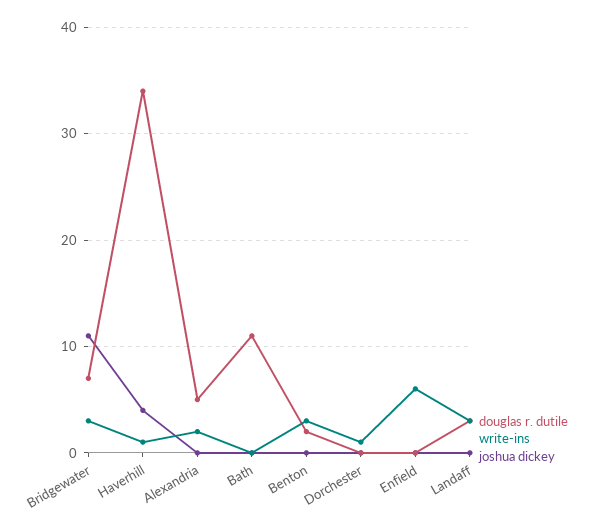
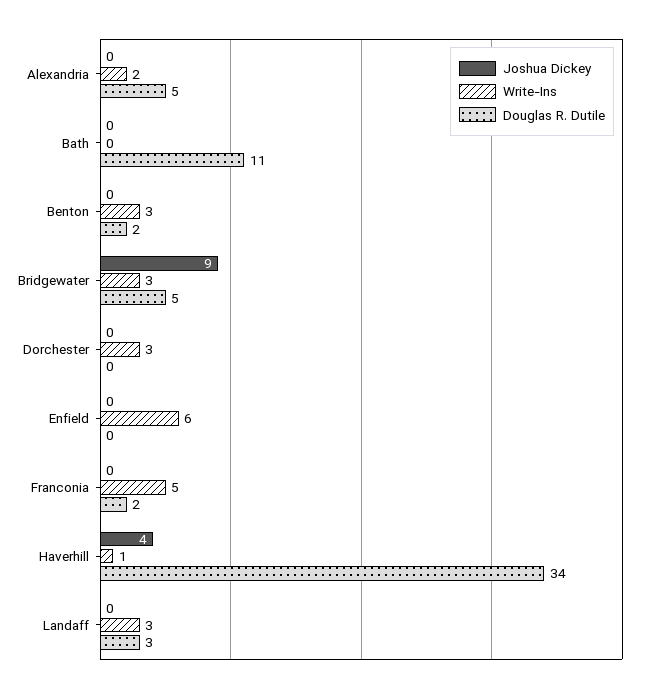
douglas r. dutile, Bridgewater: 7 -> 5
joshua dickey, Bridgewater: 11 -> 9
write-ins, Dorchester: 1 -> 3
joshua dickey, Franconia: none -> 0
write-ins, Franconia: none -> 5
douglas r. dutile, Franconia: none -> 2

